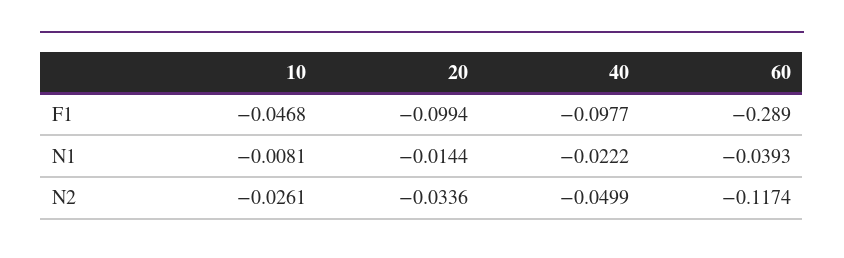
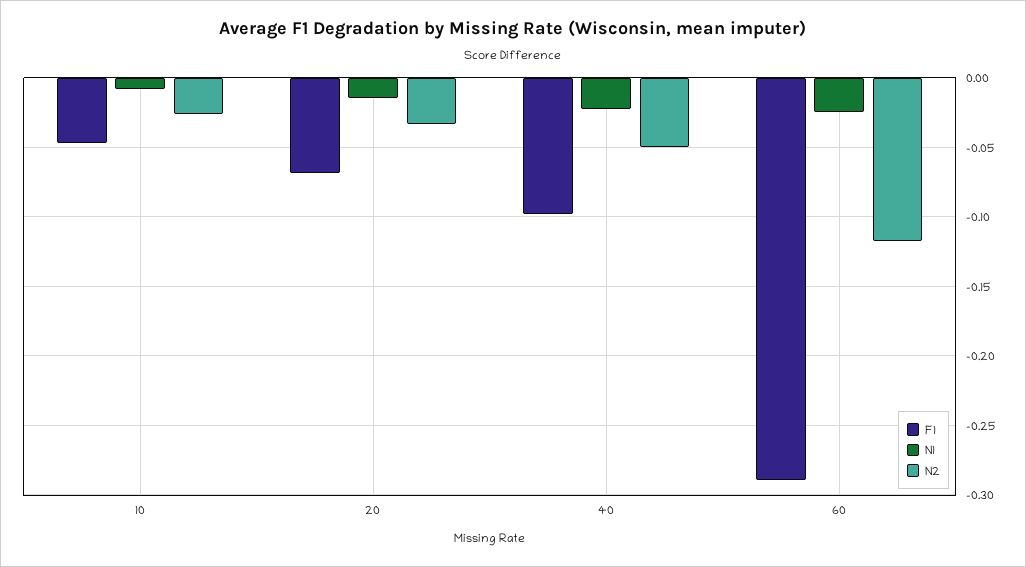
F1, 20: -0.0994 -> -0.07
N1, 60: -0.0393 -> -0.025

